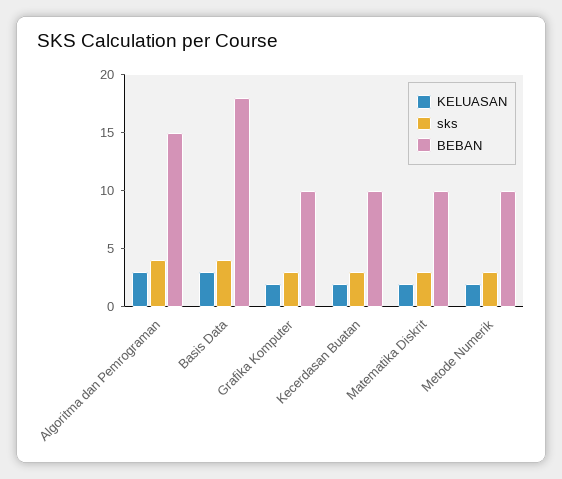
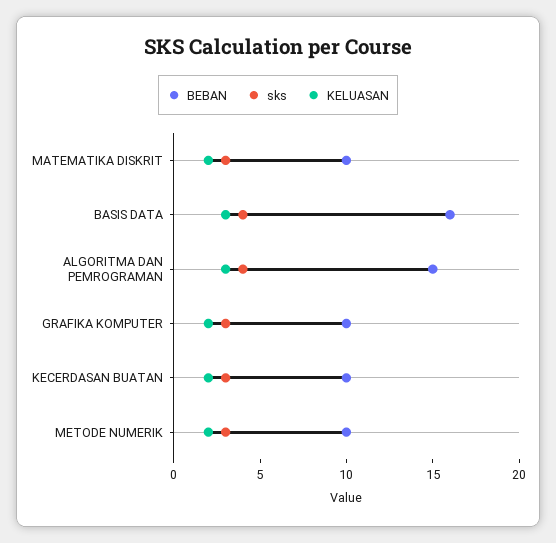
BEBAN, Basis Data: 18 -> 16

